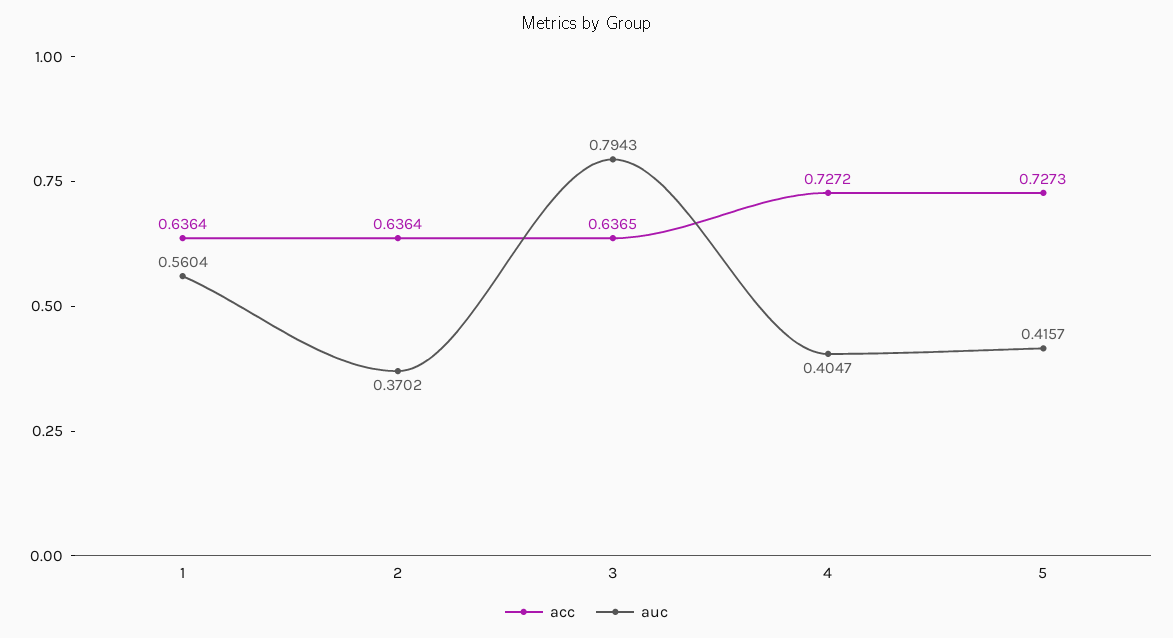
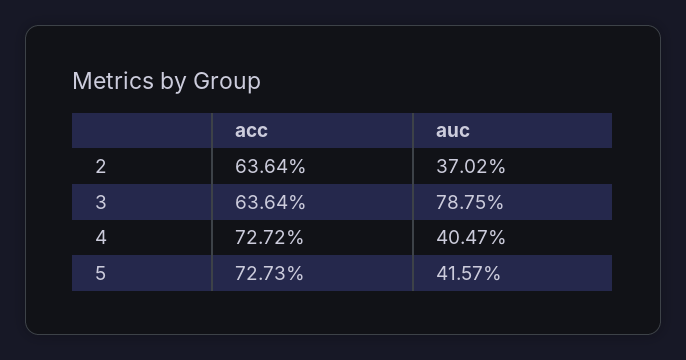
acc, 1: 0.6364 -> none
auc, 1: 0.5604 -> none
acc, 3: 0.6365 -> 0.6364
auc, 3: 0.7943 -> 0.7875

